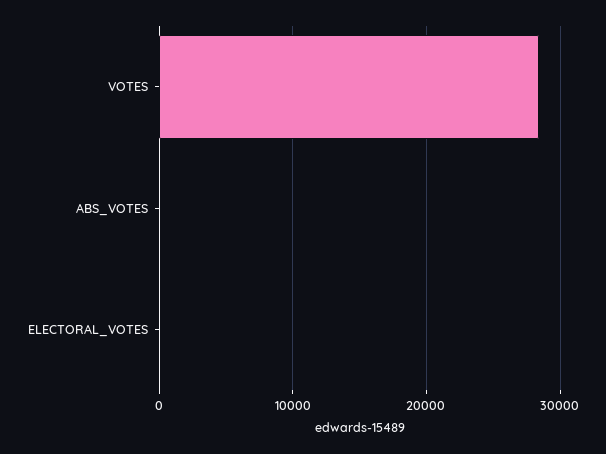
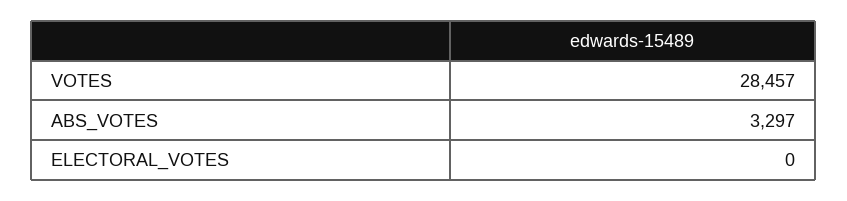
ABS_VOTES: 0 -> 3297

